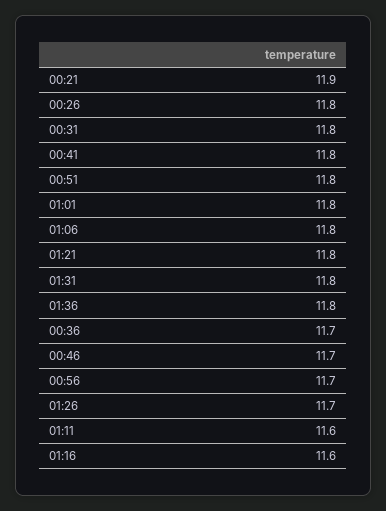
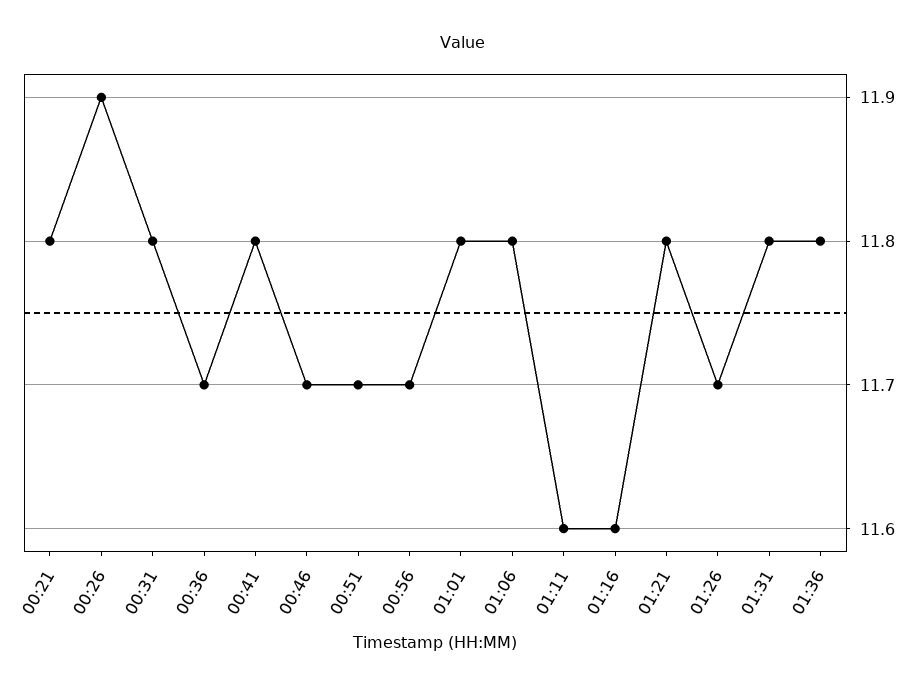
00:21: 11.9 -> 11.8
00:26: 11.8 -> 11.9
00:51: 11.8 -> 11.7

